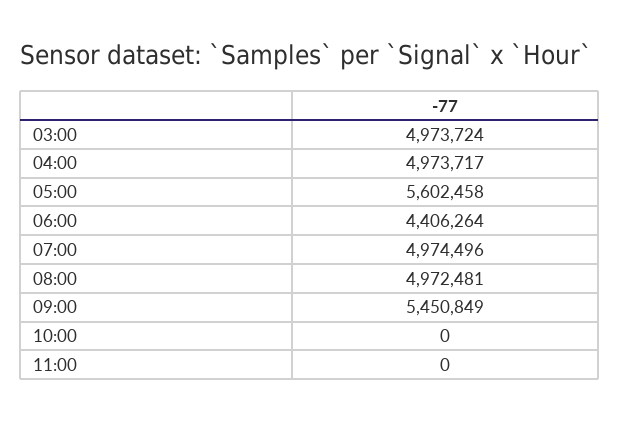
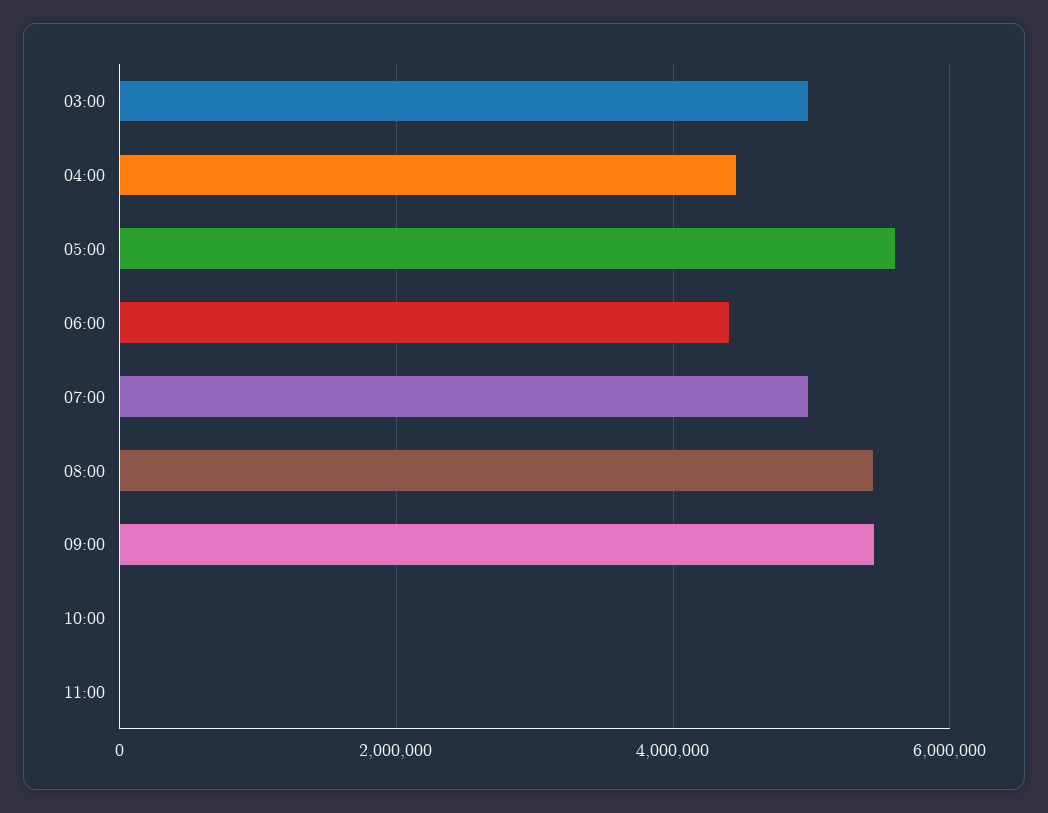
04:00: 4973717 -> 4400000
08:00: 4972481 -> 5400000

